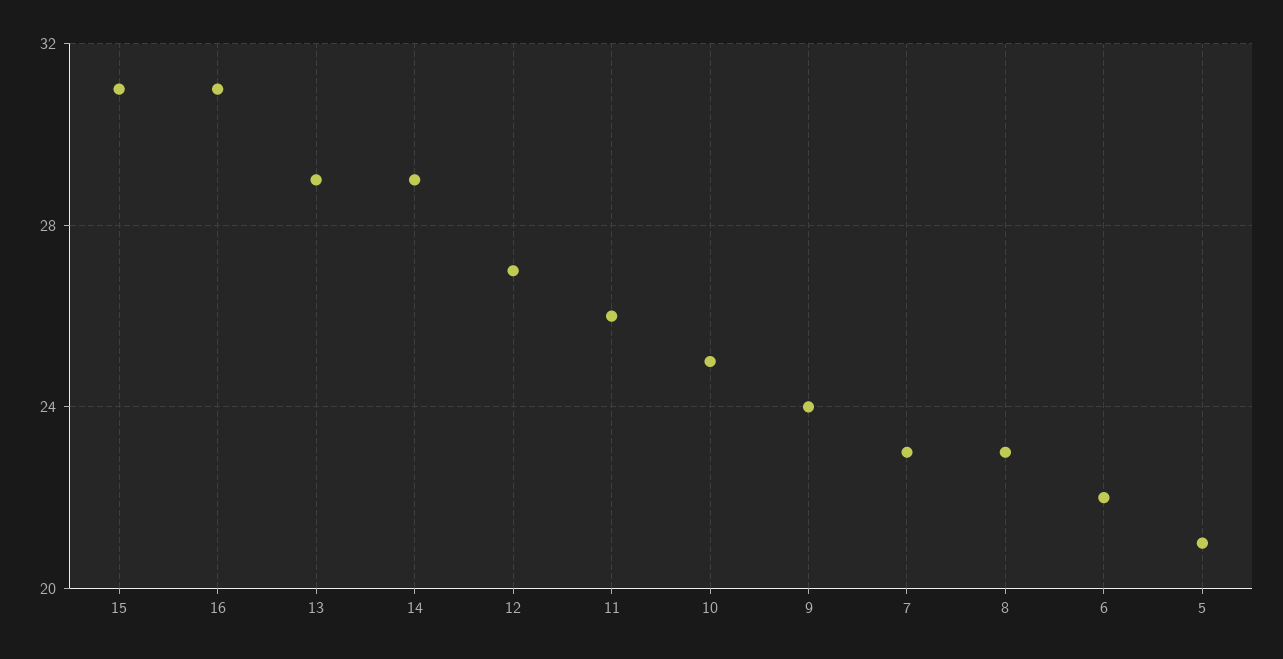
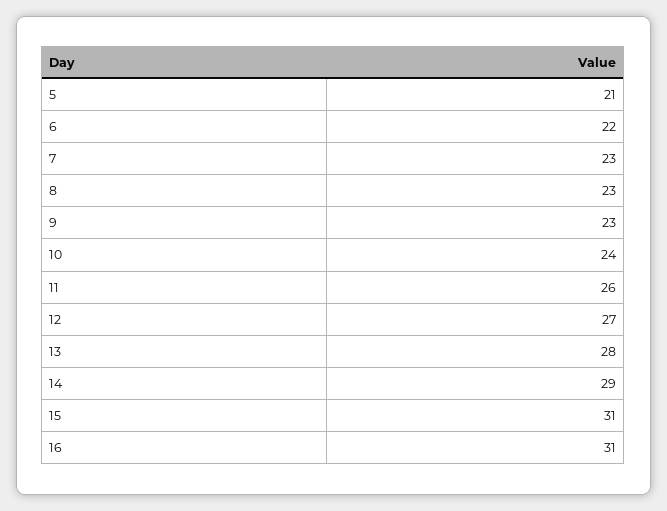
13: 29 -> 28
10: 25 -> 24
9: 24 -> 23

